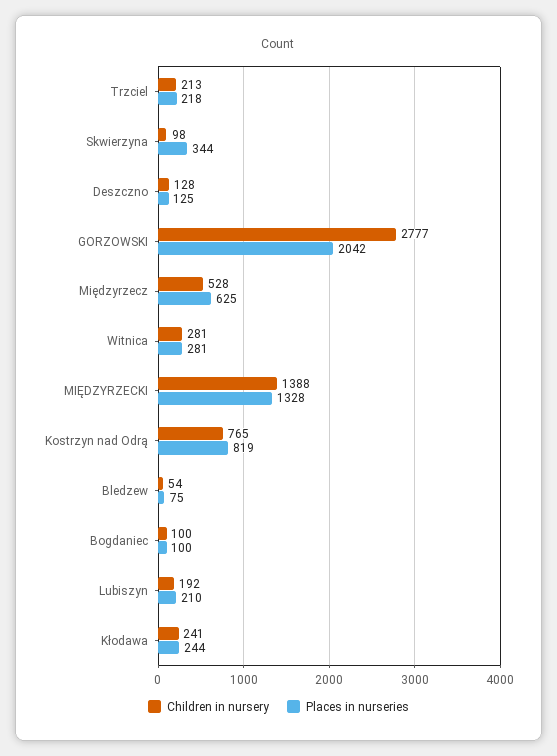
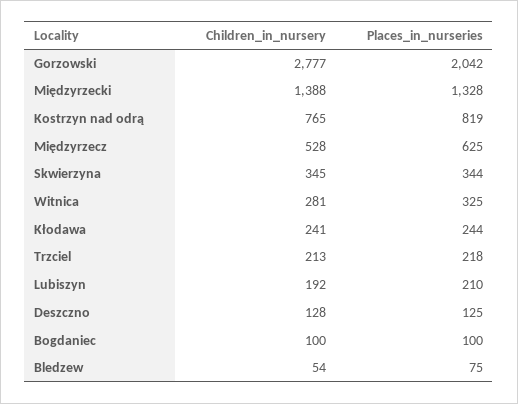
Children in nursery, Skwierzyna: 98 -> 345
Places in nurseries, Witnica: 281 -> 325

